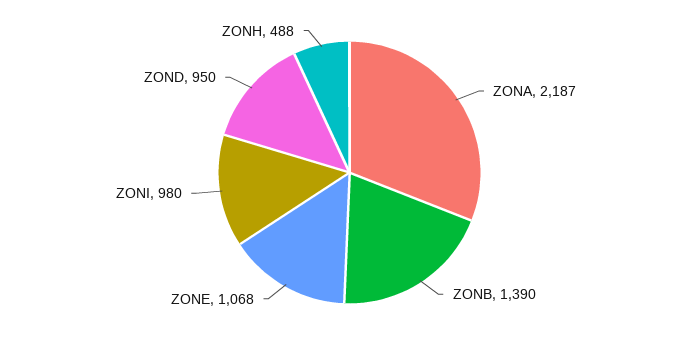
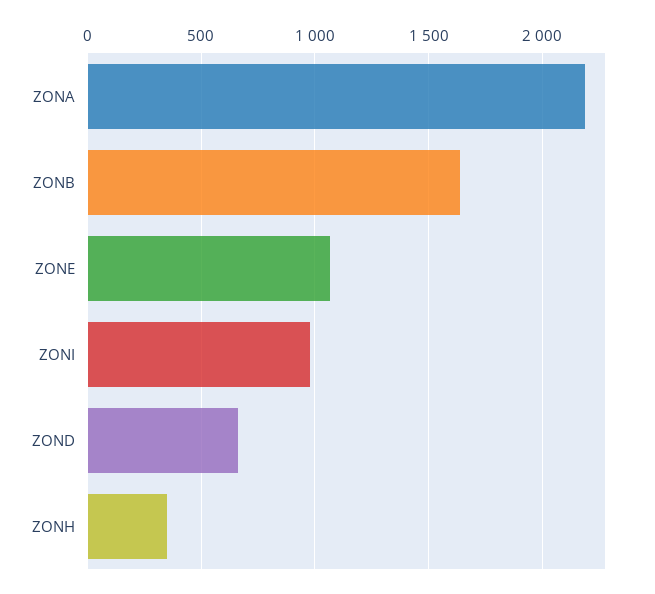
ZONB: 1390 -> 1650
ZOND: 950 -> 650
ZONH: 488 -> 350

